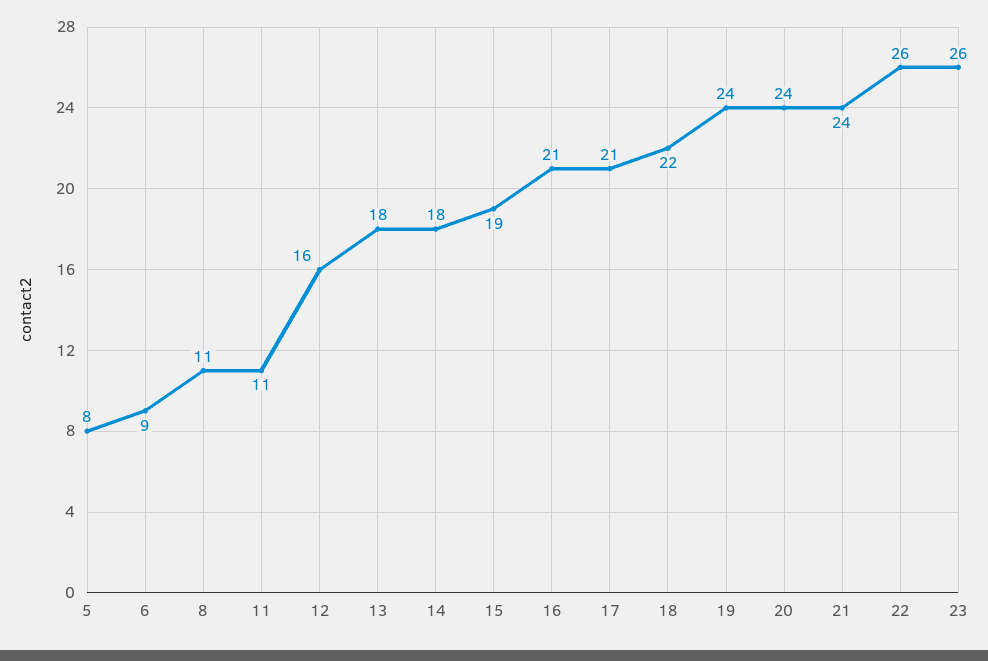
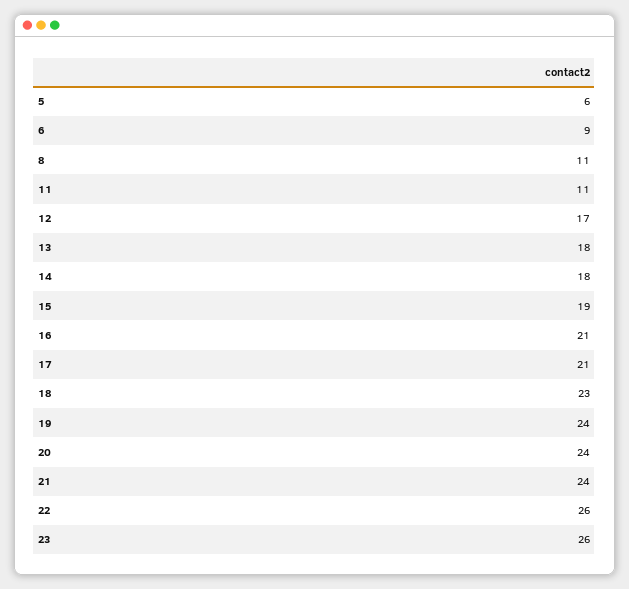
5: 8 -> 6
12: 16 -> 17
18: 22 -> 23

